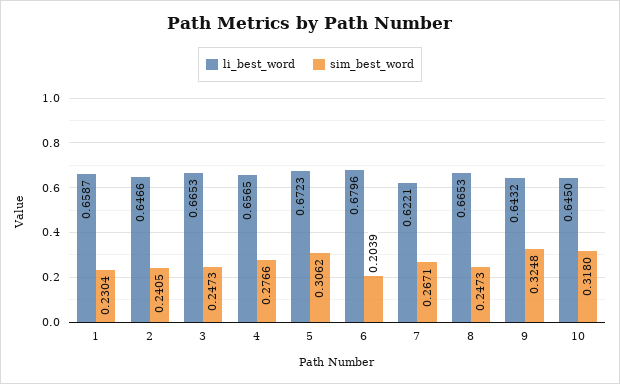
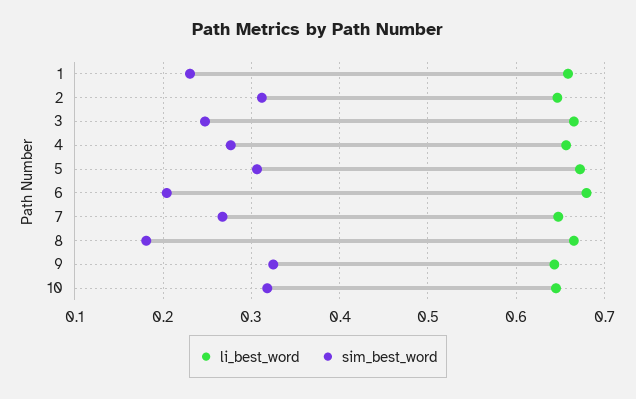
sim_best_word, 2: 0.2405 -> 0.31
li_best_word, 7: 0.6221 -> 0.65
sim_best_word, 8: 0.2473 -> 0.18

